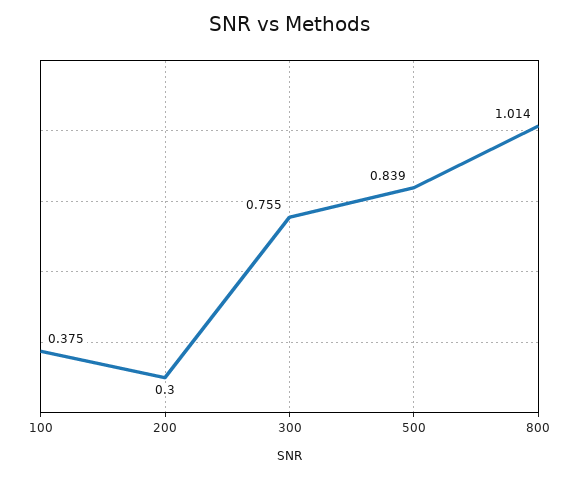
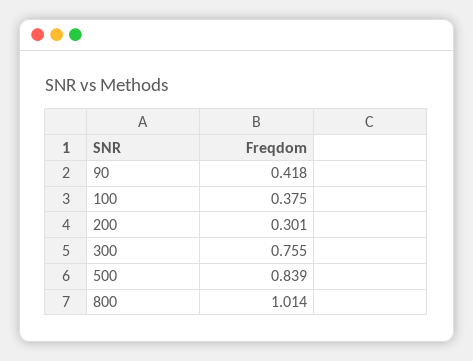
200: 0.3 -> 0.301
90: none -> 0.418

